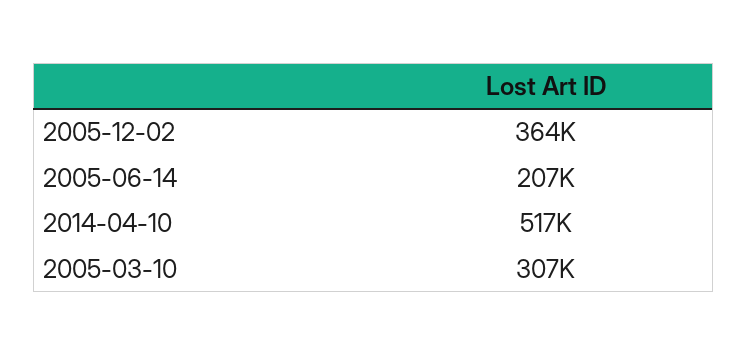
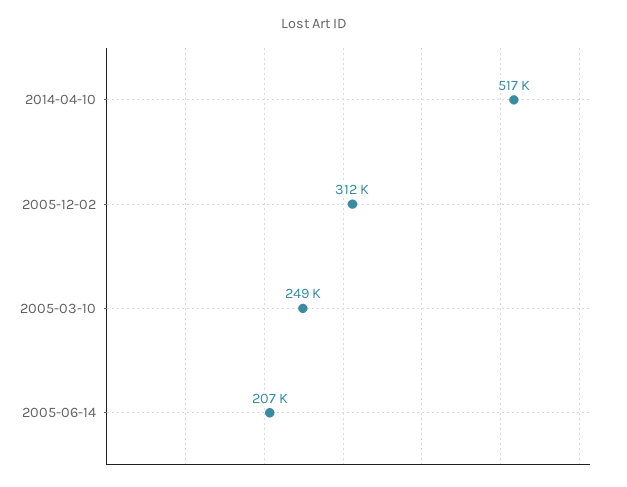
2005-12-02: 364000 -> 312000
2005-03-10: 307000 -> 249000

